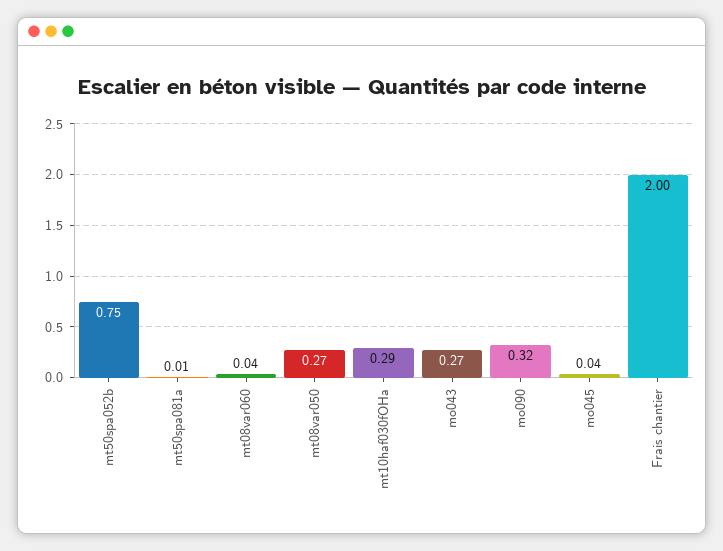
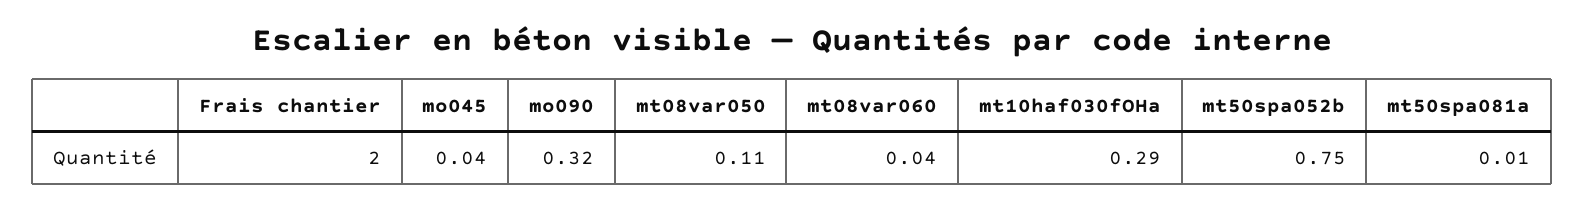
mt08var050: 0.27 -> 0.11
mo043: 0.27 -> none

